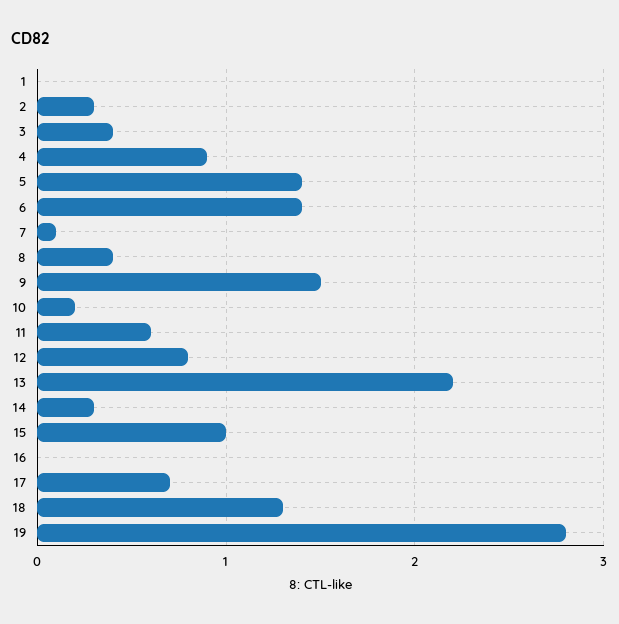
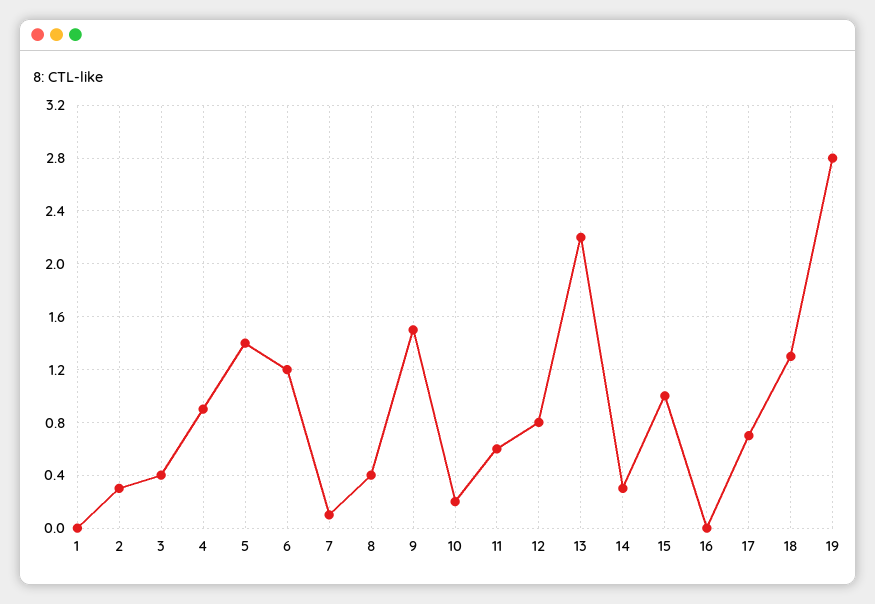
6: 1.4 -> 1.2

